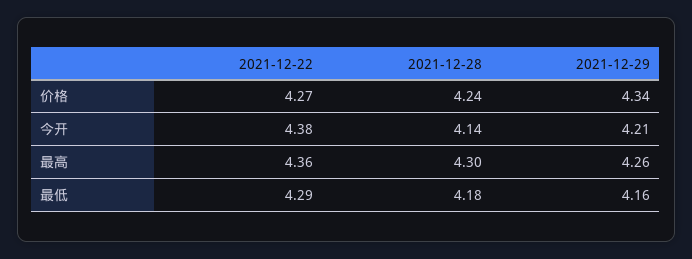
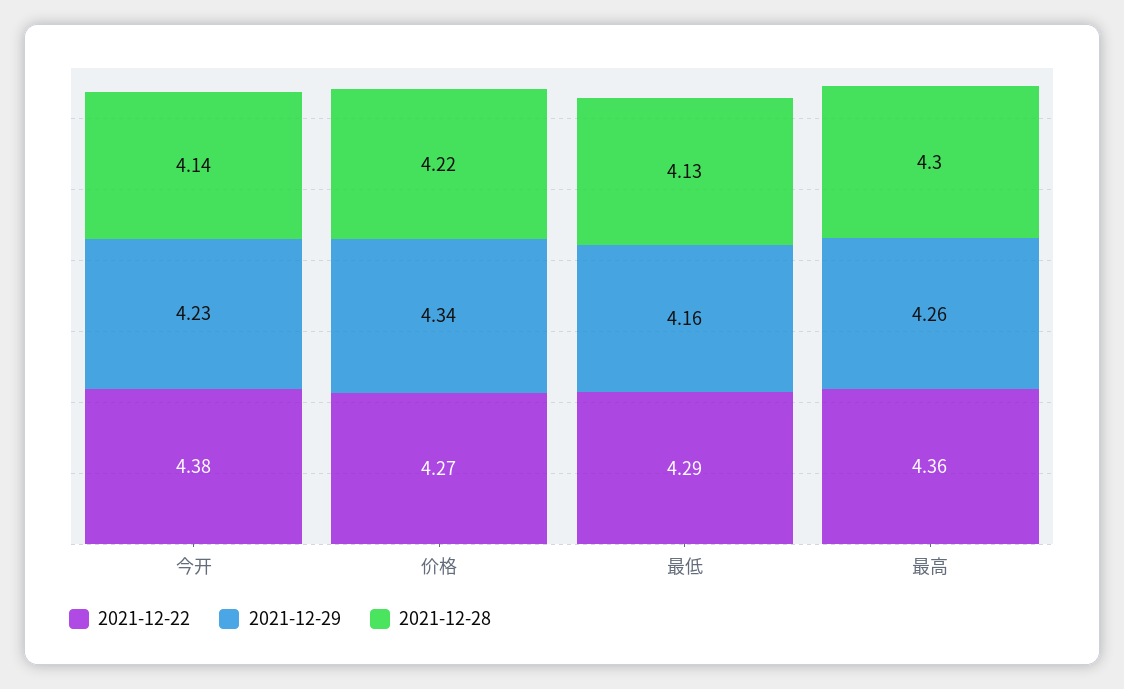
2021-12-28, 价格: 4.24 -> 4.22
2021-12-29, 今开: 4.21 -> 4.23
2021-12-28, 最低: 4.18 -> 4.13

